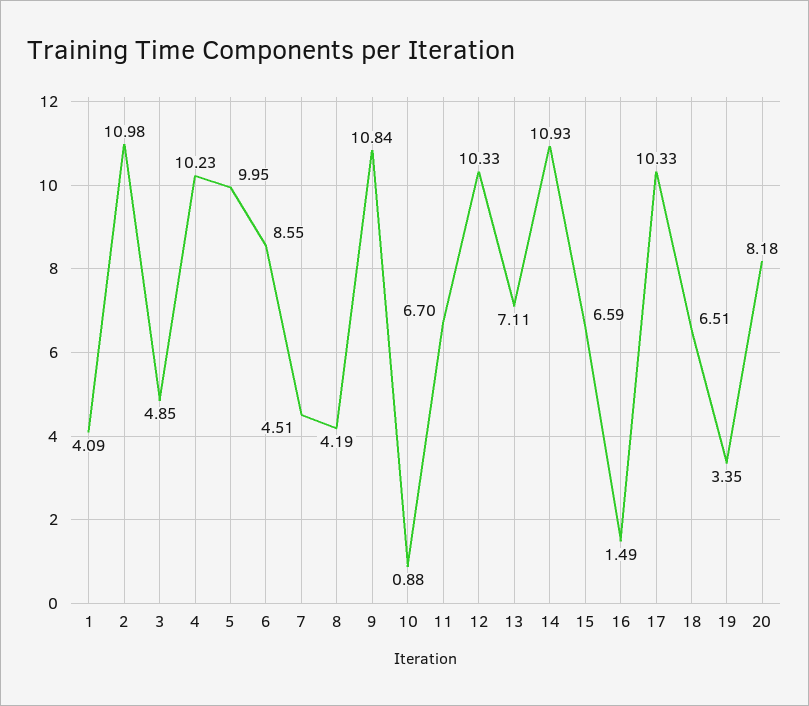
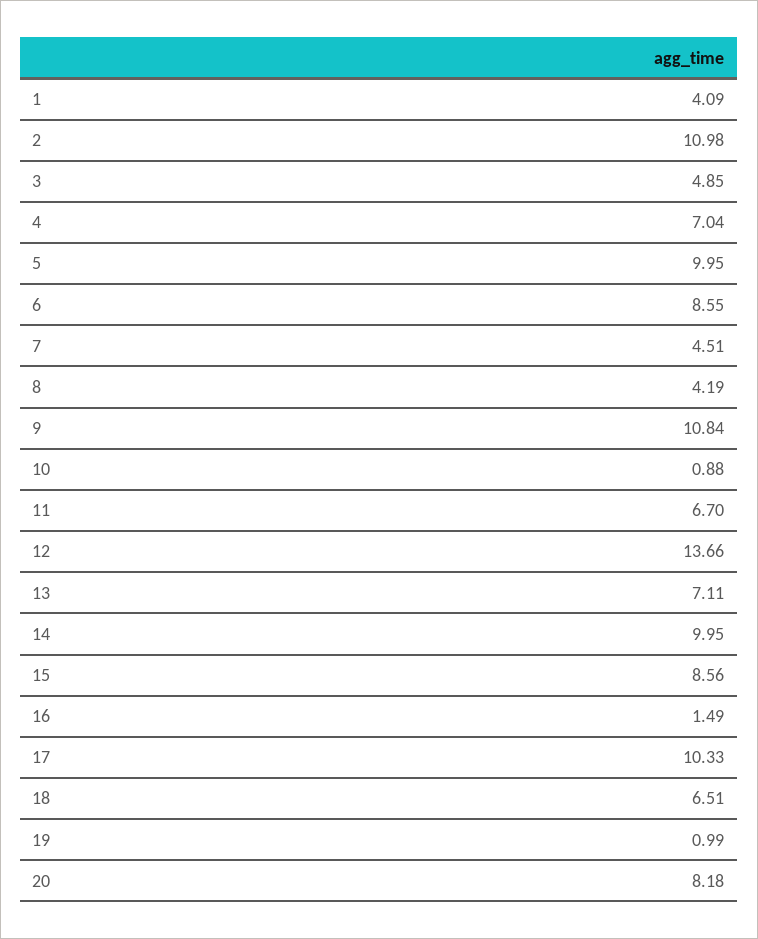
4: 10.23 -> 7.04
12: 10.33 -> 13.66
14: 10.93 -> 9.95
15: 6.59 -> 8.56
19: 3.35 -> 0.99

